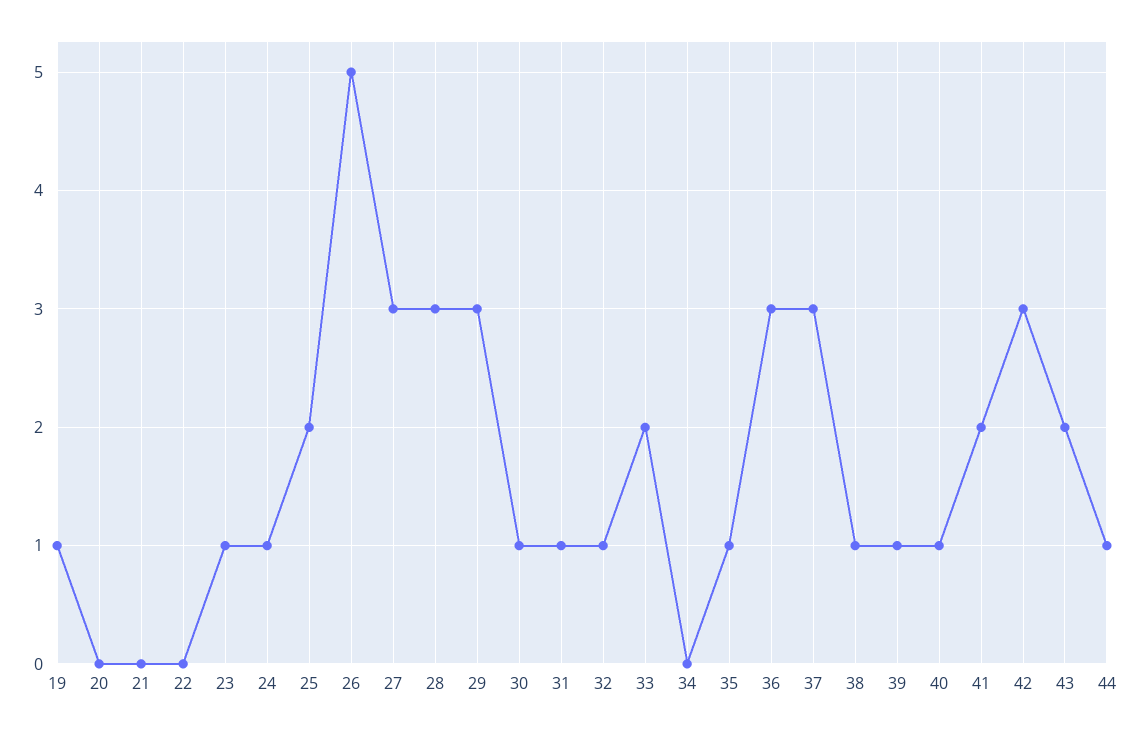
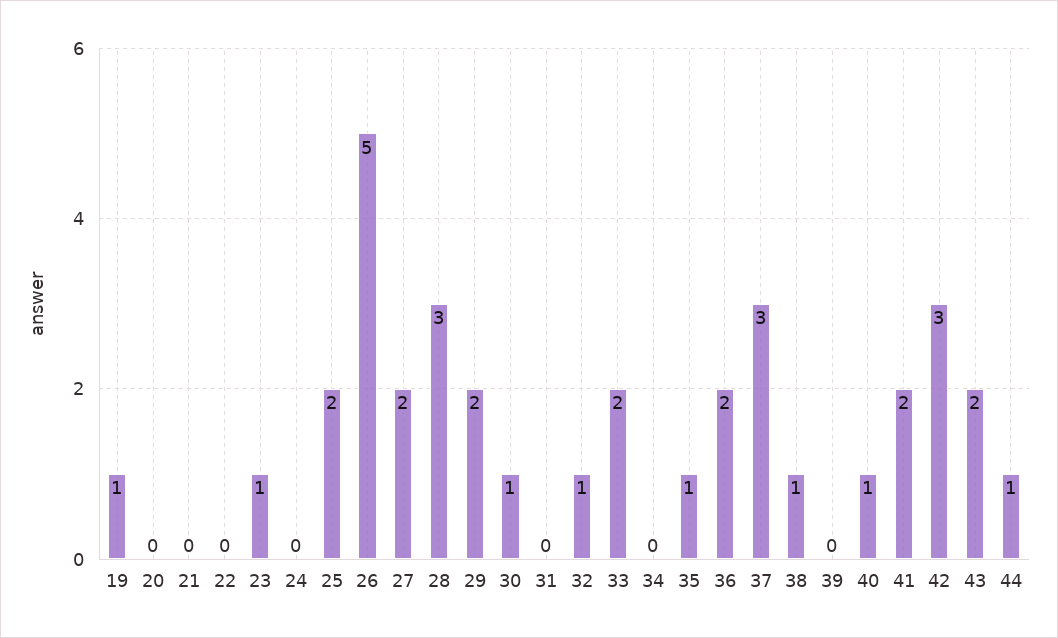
24: 1 -> 0
27: 3 -> 2
29: 3 -> 2
31: 1 -> 0
36: 3 -> 2
39: 1 -> 0

